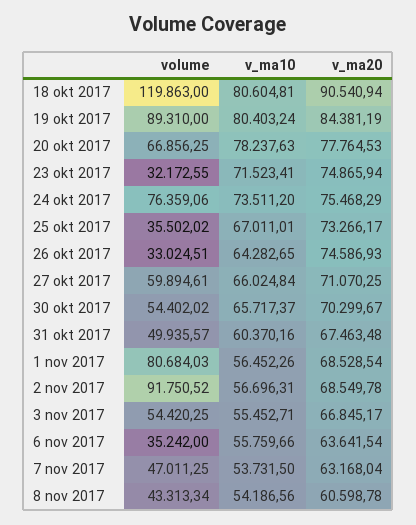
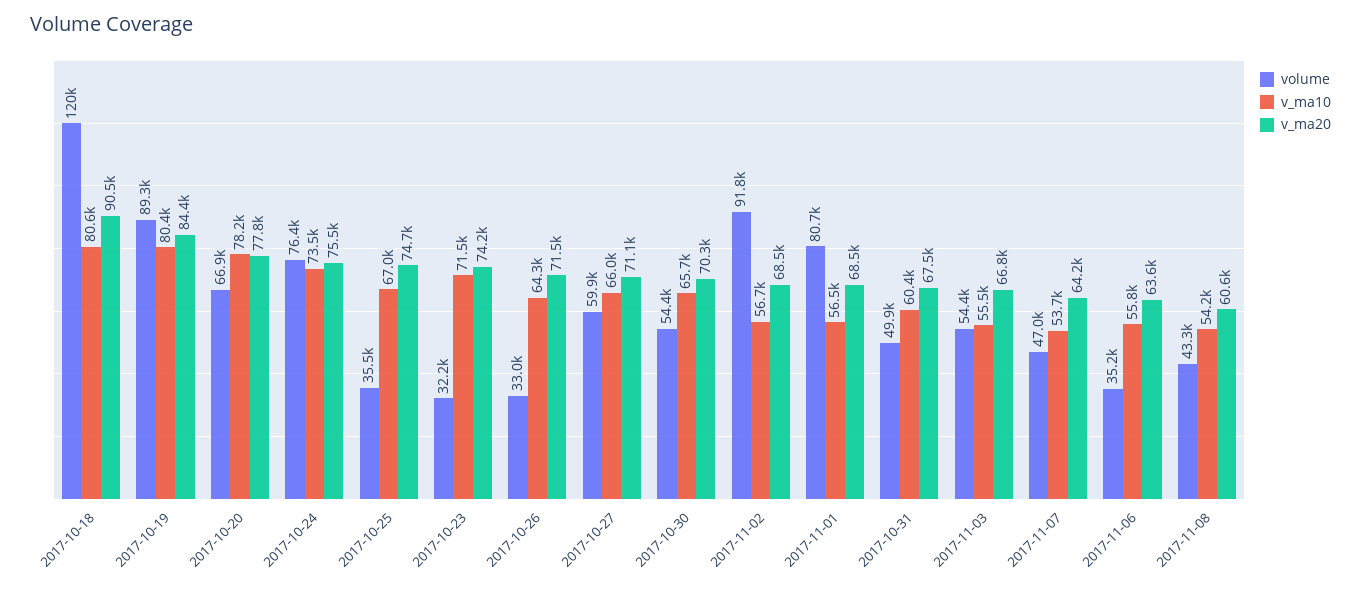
v_ma20, 23 okt 2017: 74865.94 -> 74200
v_ma20, 25 okt 2017: 73266.17 -> 74700
v_ma20, 26 okt 2017: 74586.93 -> 71500
v_ma20, 7 nov 2017: 63168.04 -> 64200

